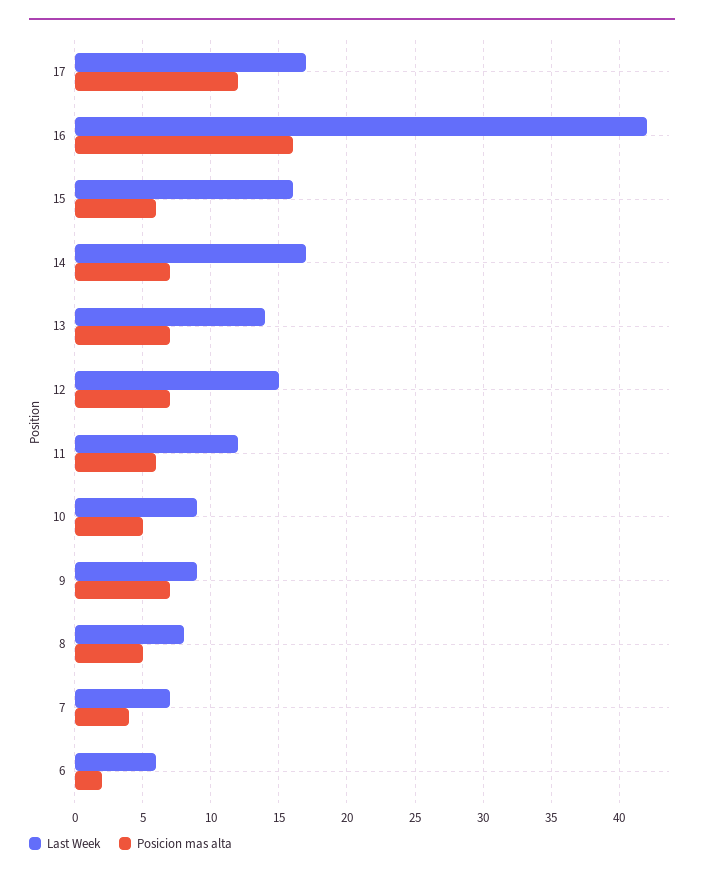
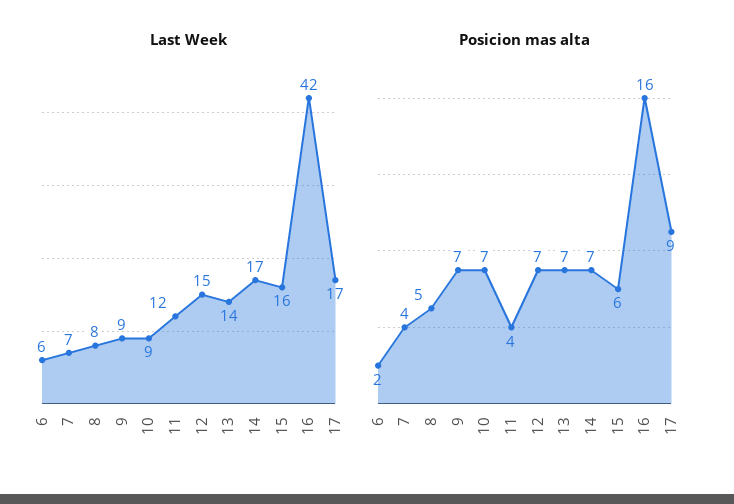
Posicion mas alta, 17: 12 -> 9
Posicion mas alta, 11: 6 -> 4
Posicion mas alta, 10: 5 -> 7

